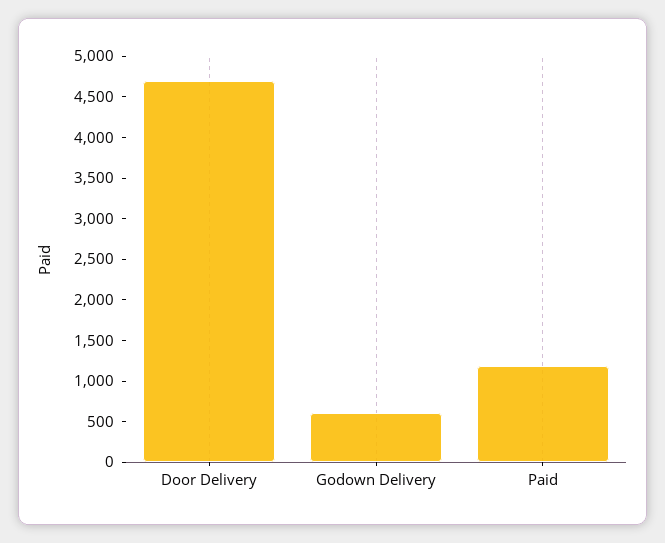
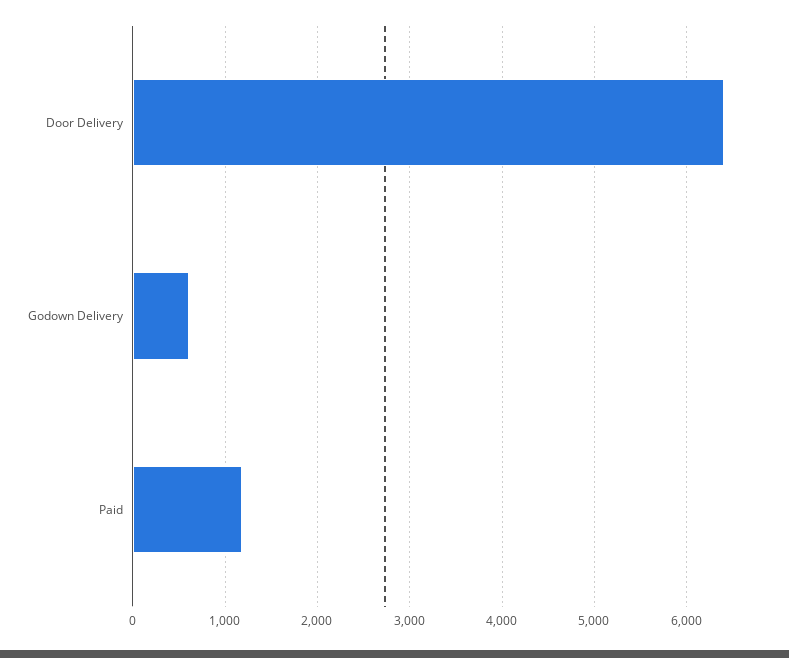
Door Delivery: 4700 -> 6400

